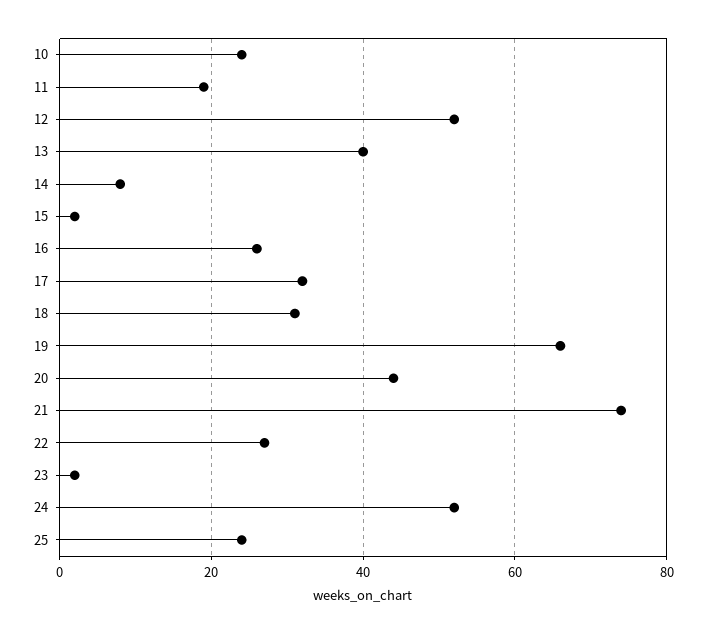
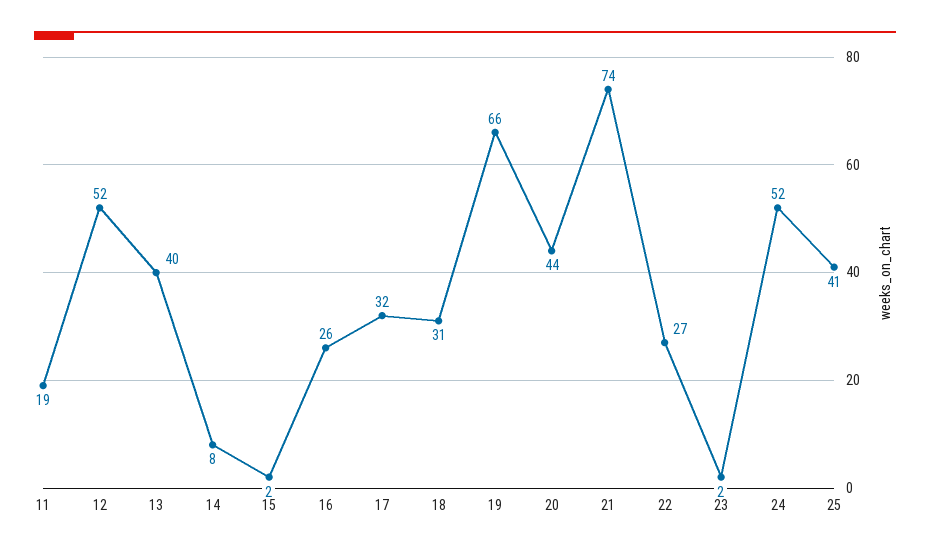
10: 25 -> none
25: 25 -> 41

